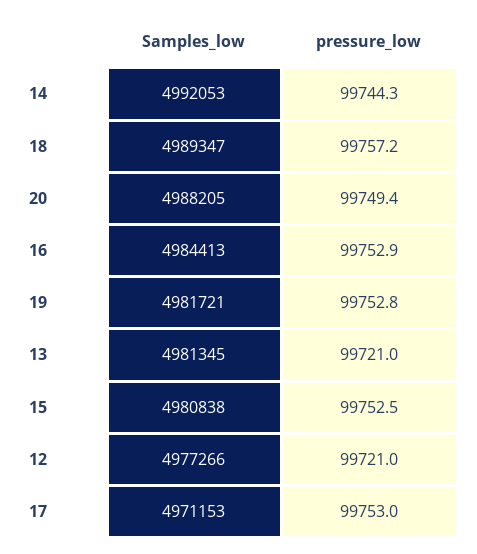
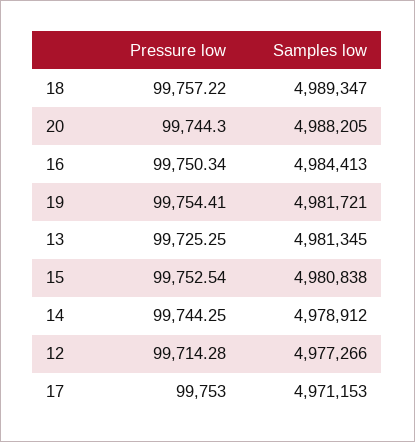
Samples_low, 14: 4992053 -> 4978912
pressure_low, 20: 99749.4 -> 99744.3
pressure_low, 16: 99752.9 -> 99750.34
pressure_low, 19: 99752.8 -> 99754.41
pressure_low, 13: 99721 -> 99725.25
pressure_low, 12: 99721 -> 99714.28

